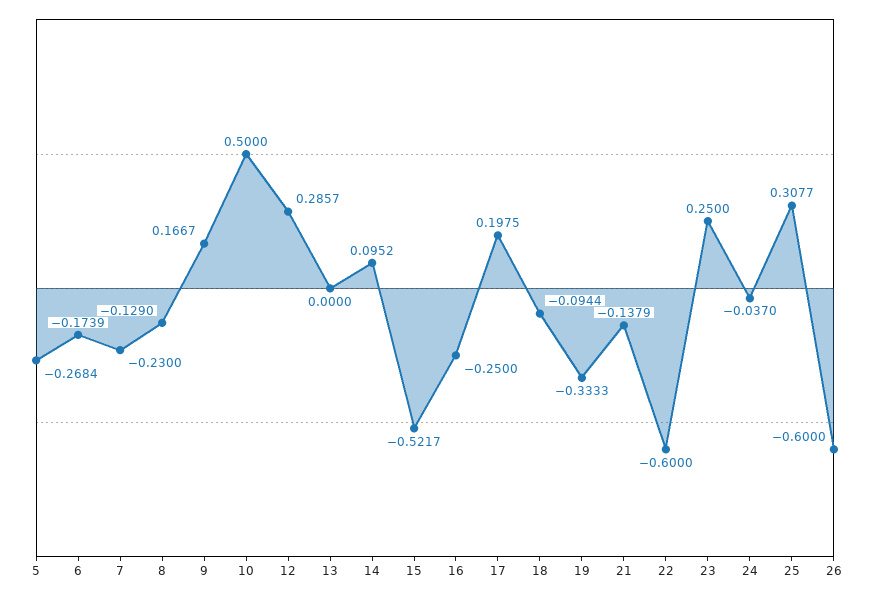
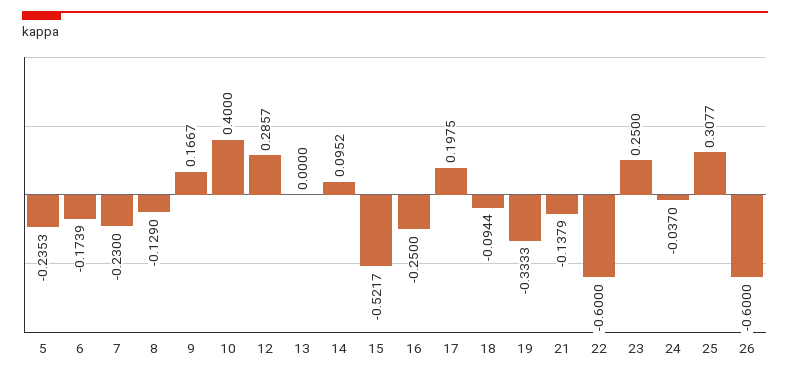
5: -0.2684 -> -0.2353
10: 0.5 -> 0.4

